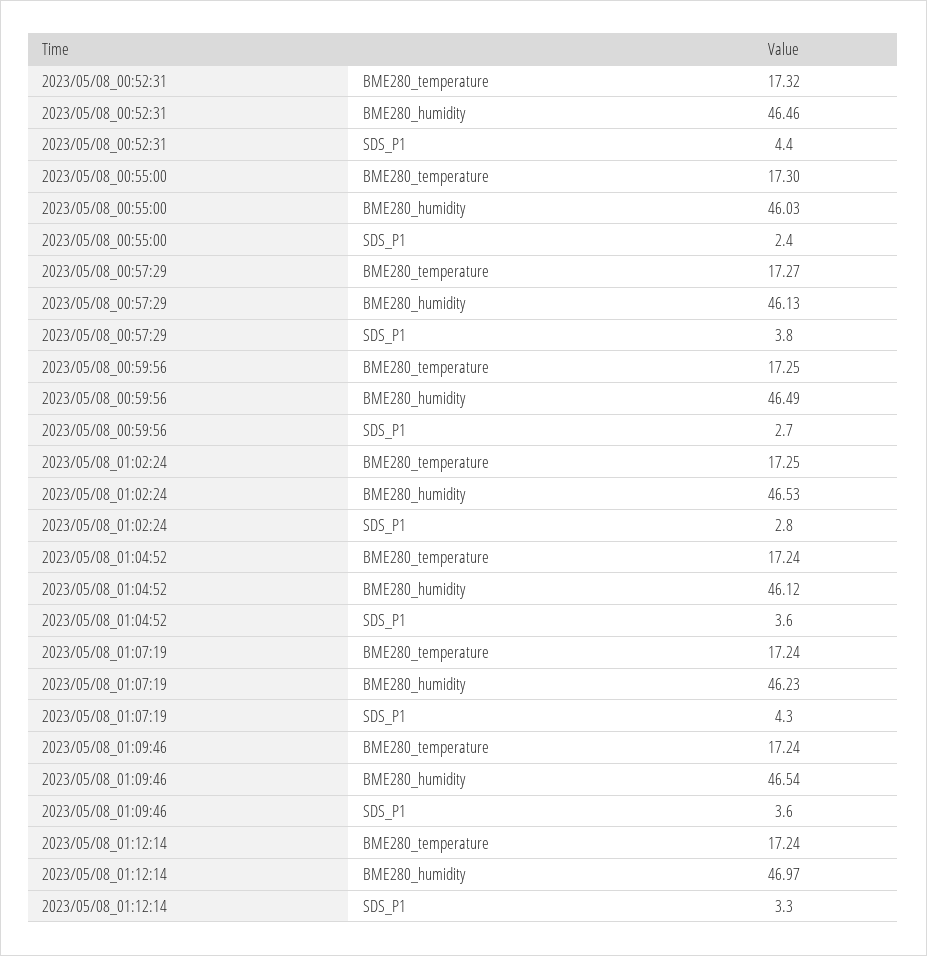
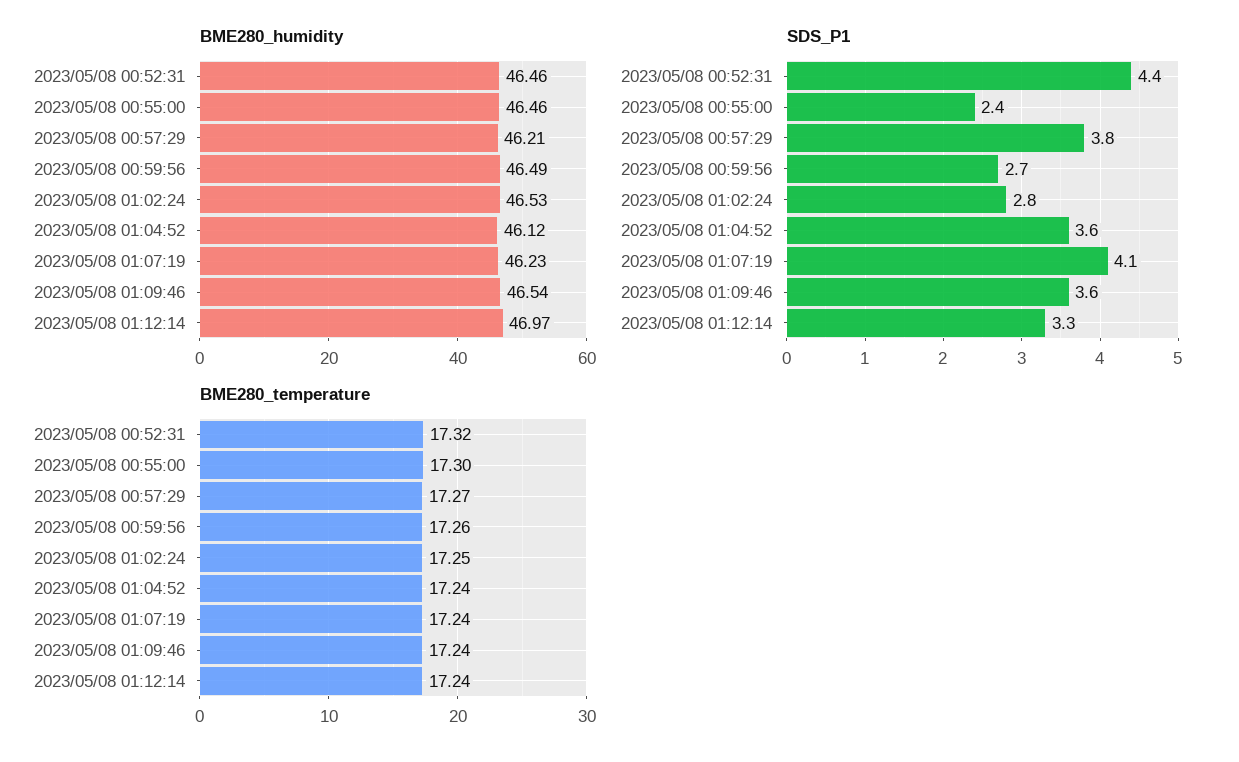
BME280_humidity, 2023/05/08_00:55:00: 46.03 -> 46.46
BME280_humidity, 2023/05/08_00:57:29: 46.13 -> 46.21
BME280_temperature, 2023/05/08_00:59:56: 17.25 -> 17.26
SDS_P1, 2023/05/08_01:07:19: 4.3 -> 4.1

